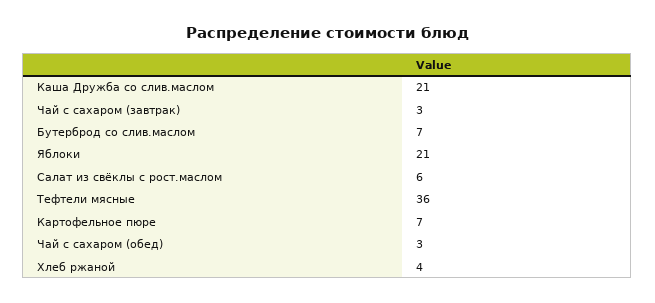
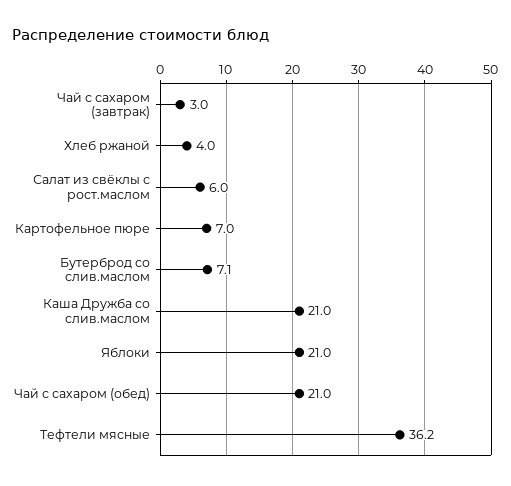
Чай с сахаром (обед): 3 -> 21

